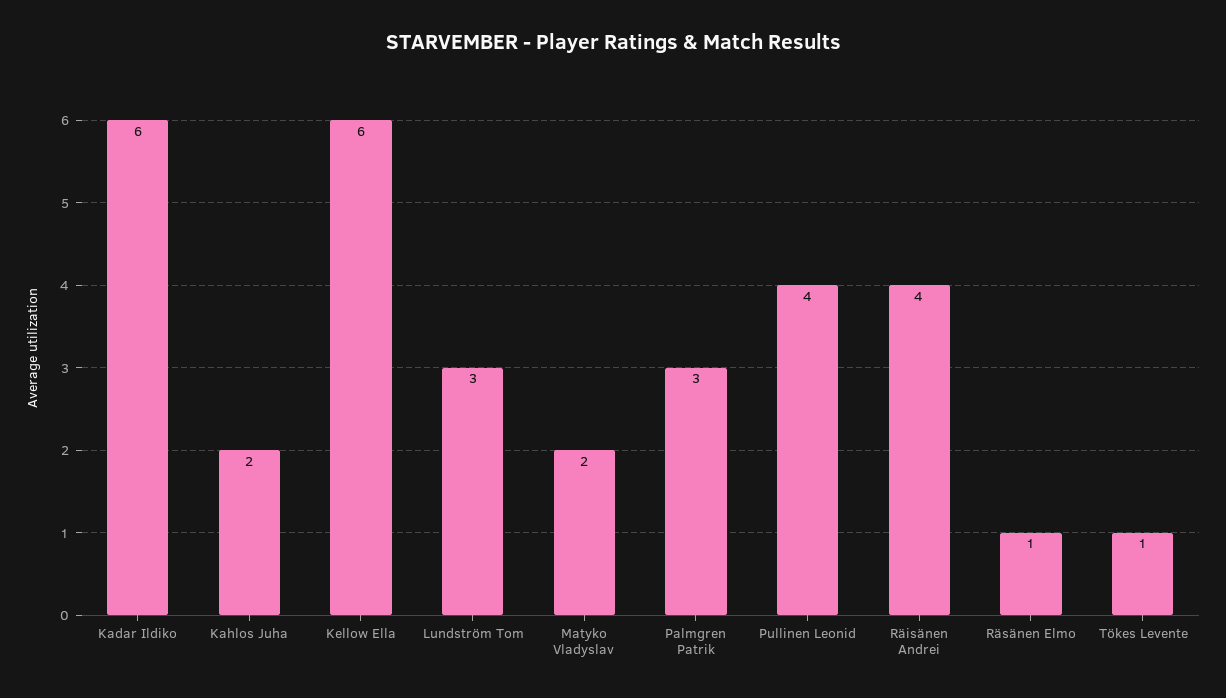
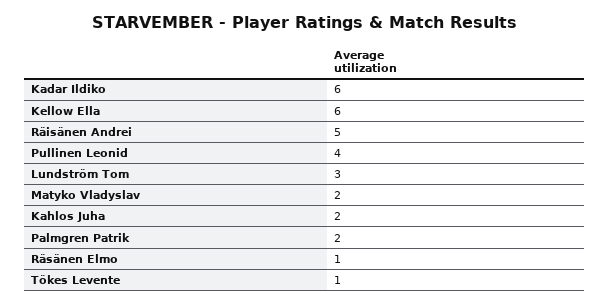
Palmgren Patrik: 3 -> 2
Räisänen Andrei: 4 -> 5

